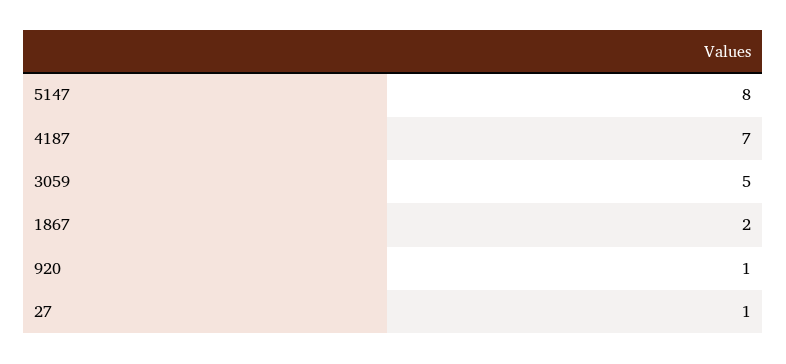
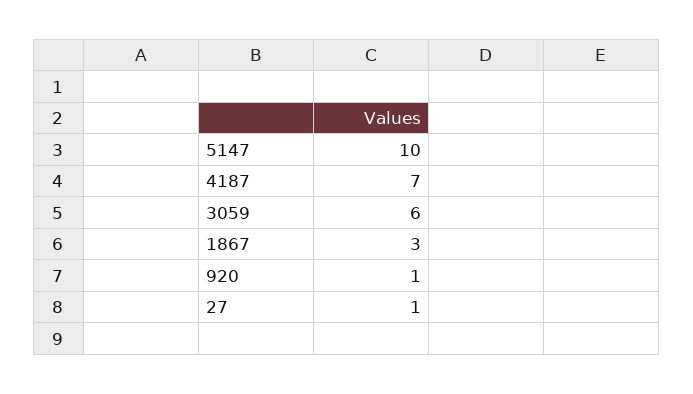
5147: 8 -> 10
3059: 5 -> 6
1867: 2 -> 3

